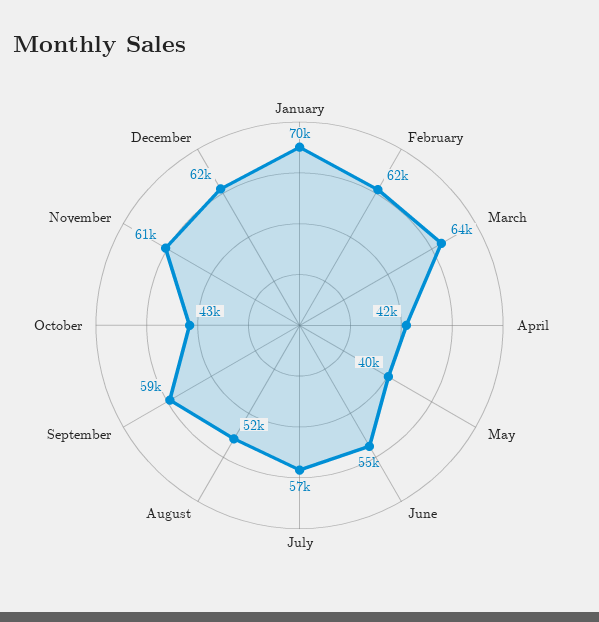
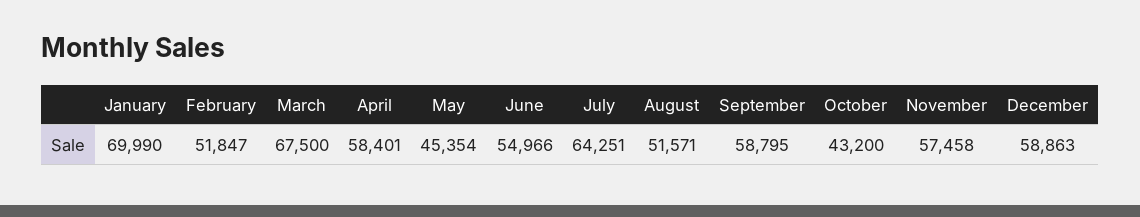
February: 62000 -> 51847
March: 64000 -> 67500
April: 42000 -> 58401
May: 40000 -> 45354
July: 57000 -> 64251
November: 61000 -> 57458
December: 62000 -> 58863

